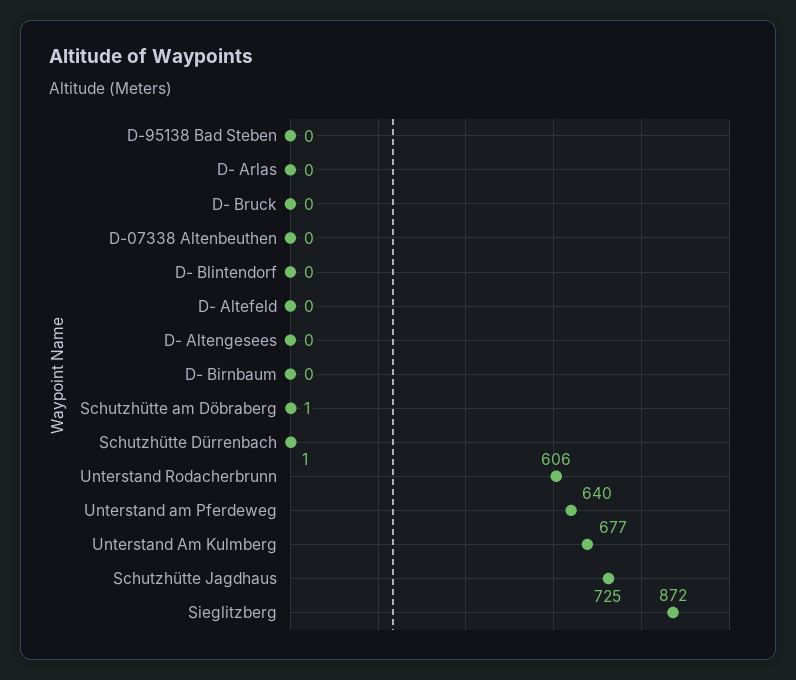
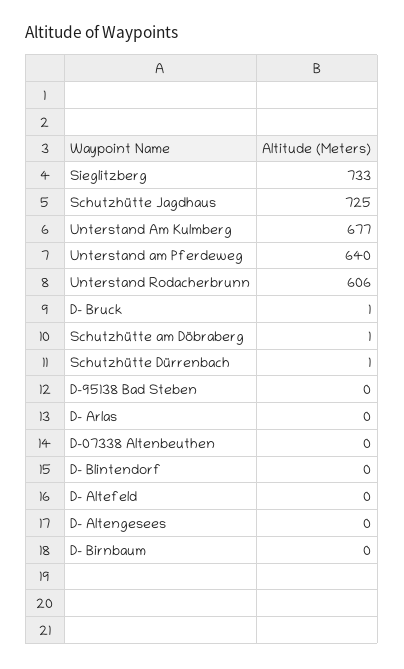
D- Bruck: 0 -> 1
Sieglitzberg: 872 -> 733

